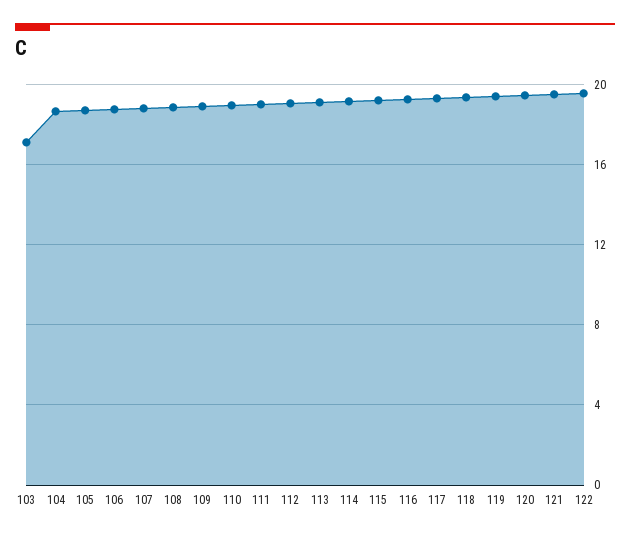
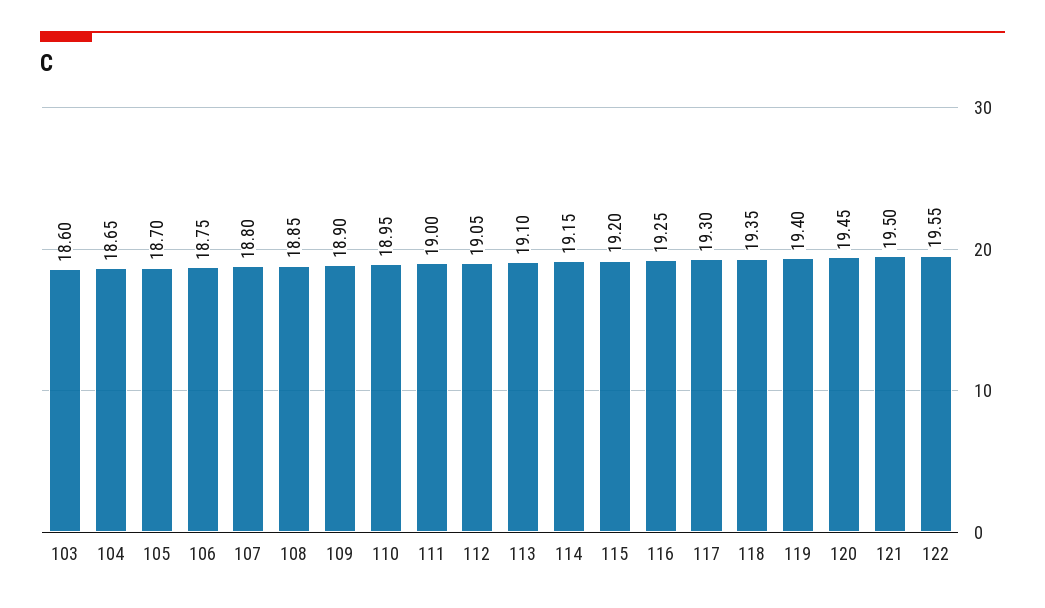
103: 17 -> 18.6

